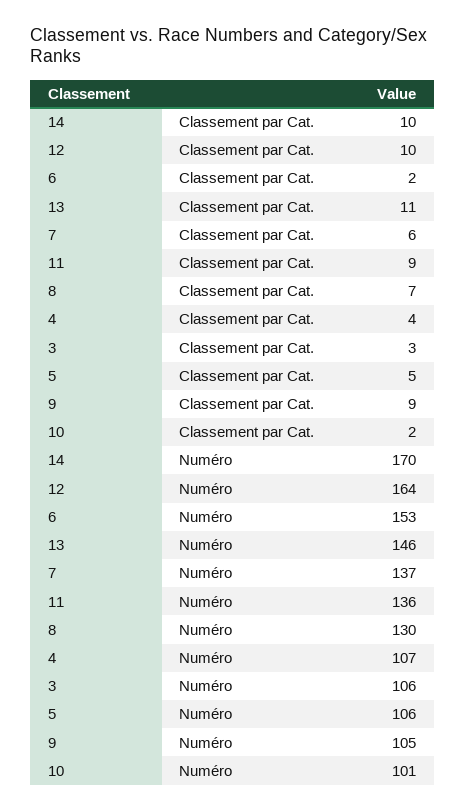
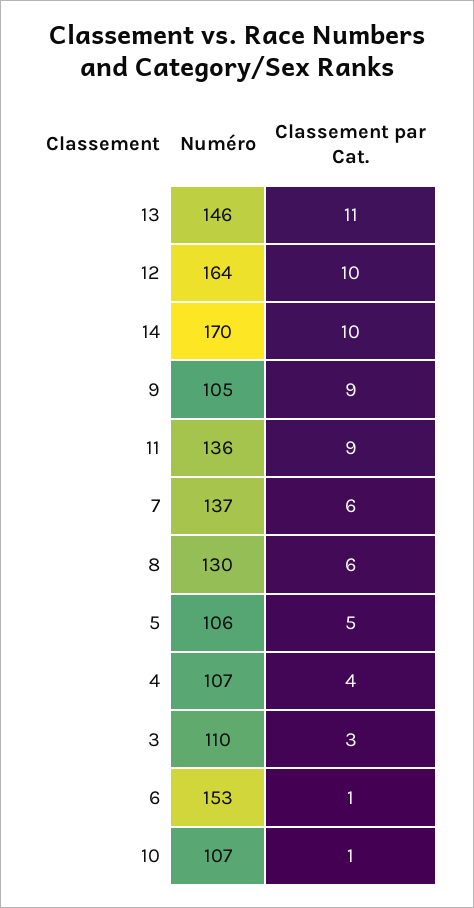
6, Classement par Cat.: 2 -> 1
8, Classement par Cat.: 7 -> 6
10, Classement par Cat.: 2 -> 1
3, Numéro: 106 -> 110
10, Numéro: 101 -> 107

